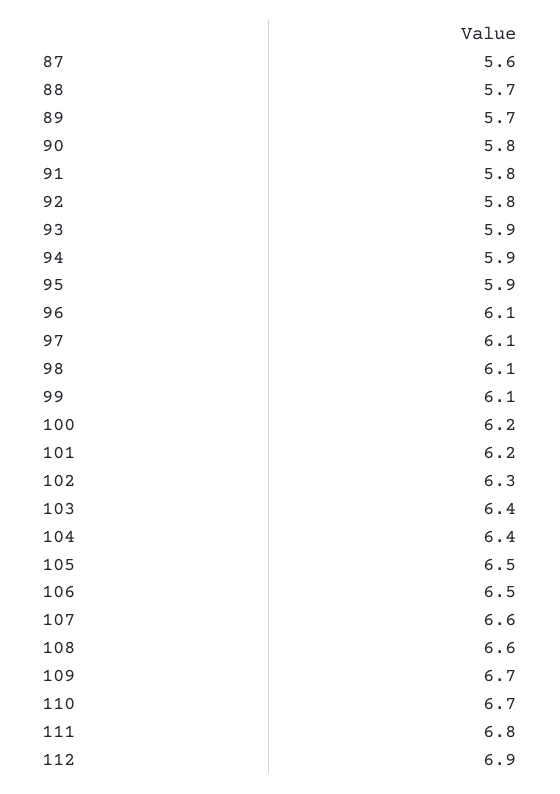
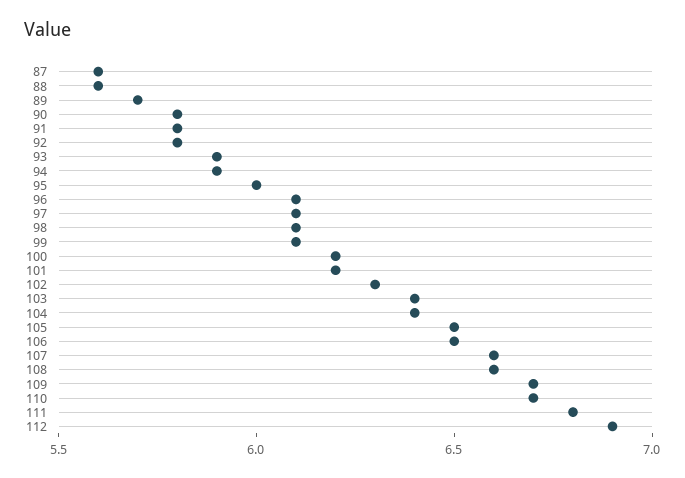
88: 5.7 -> 5.6
95: 5.9 -> 6

